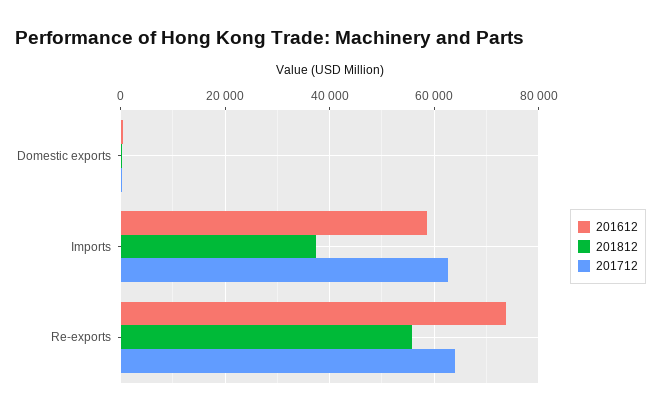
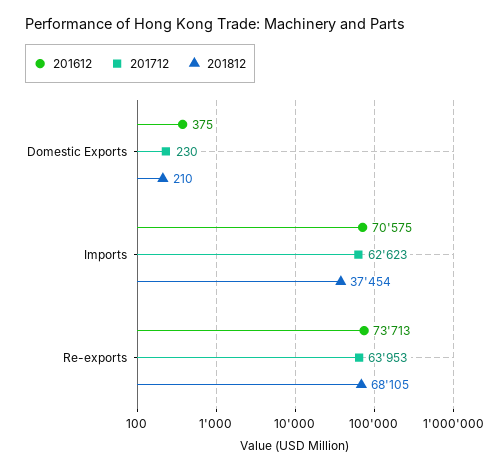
201612, Imports: 58000 -> 70575
201812, Re-exports: 56000 -> 68105

